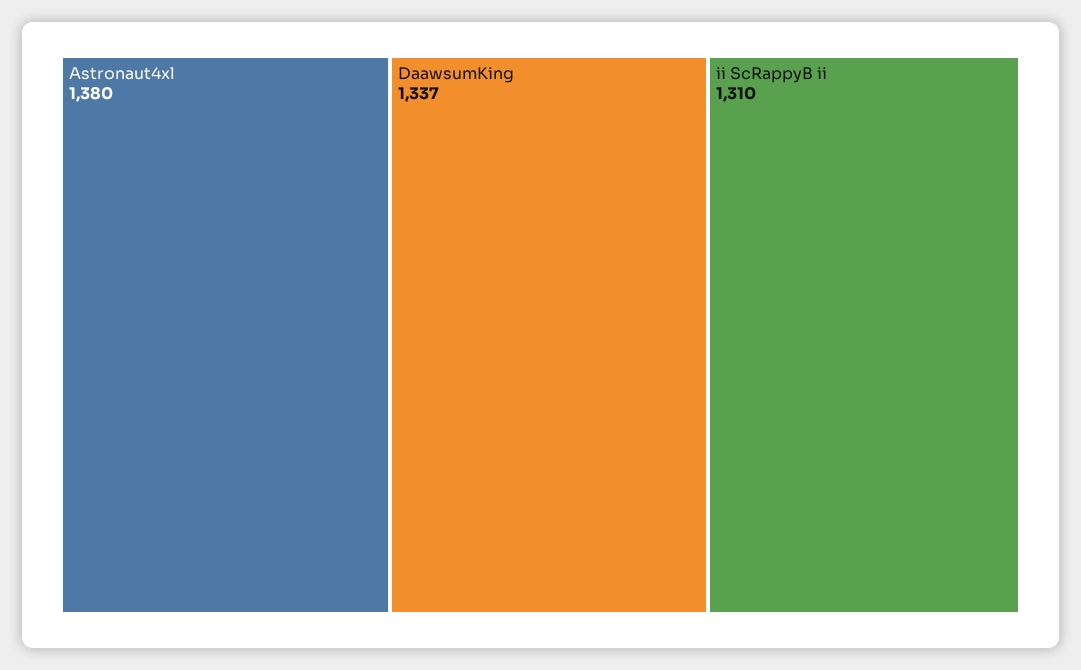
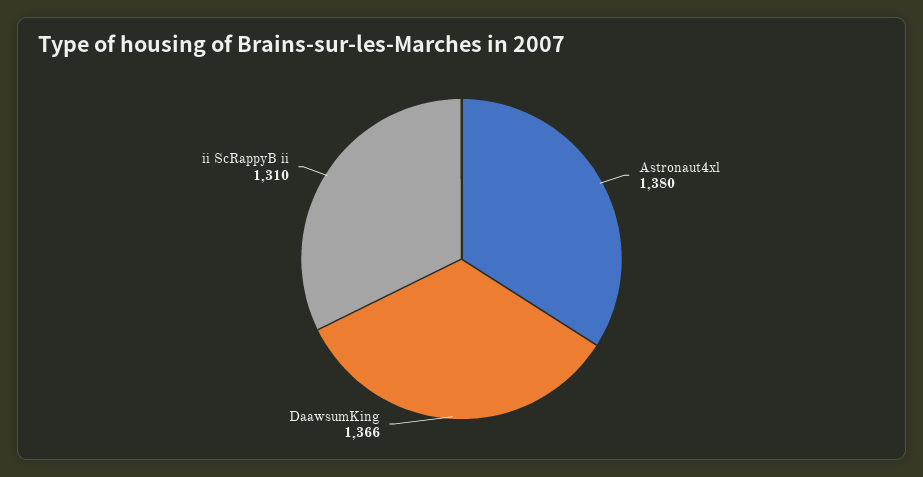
DaawsumKing: 1337 -> 1366

